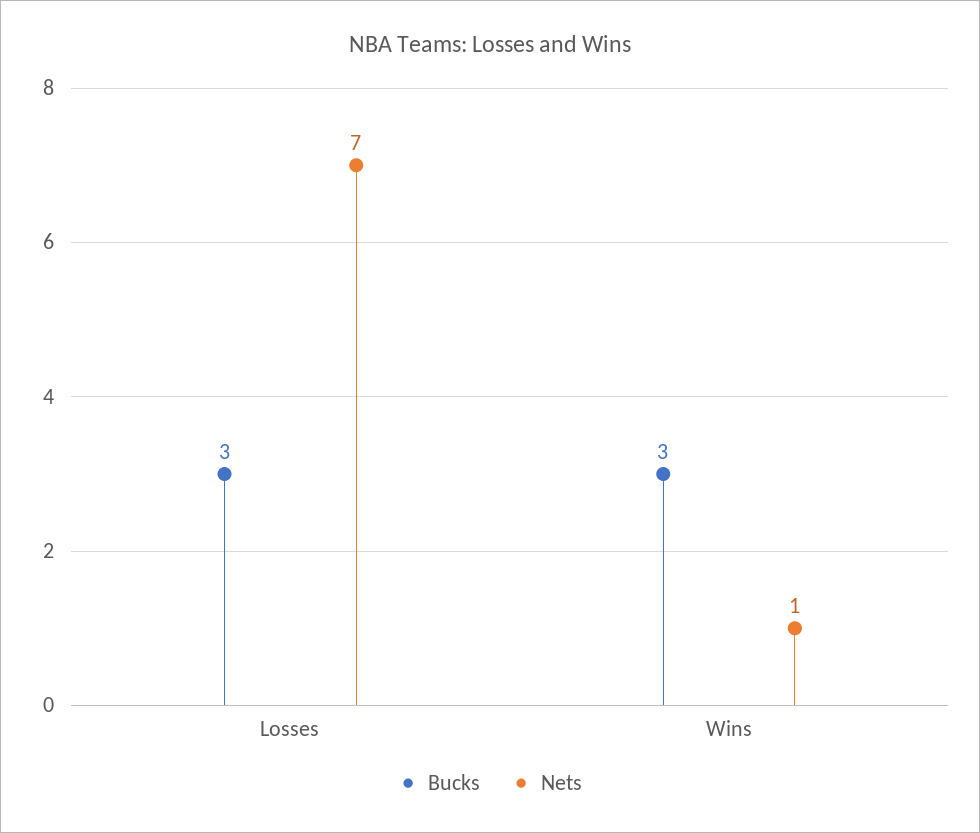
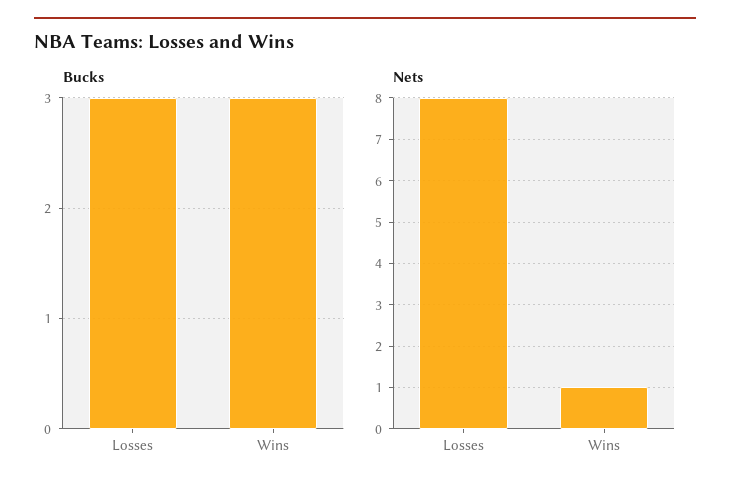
Nets, Losses: 7 -> 8

